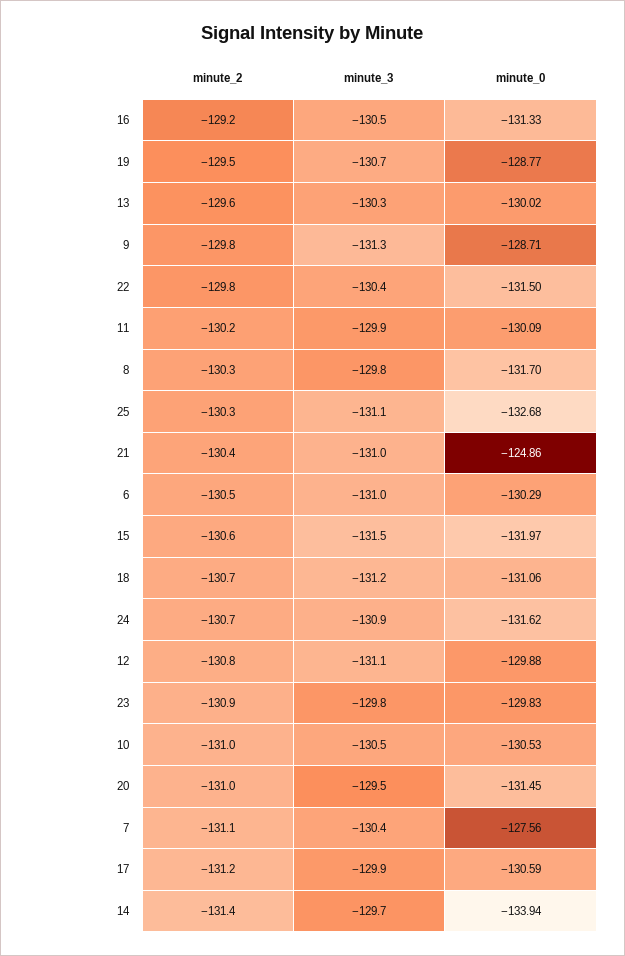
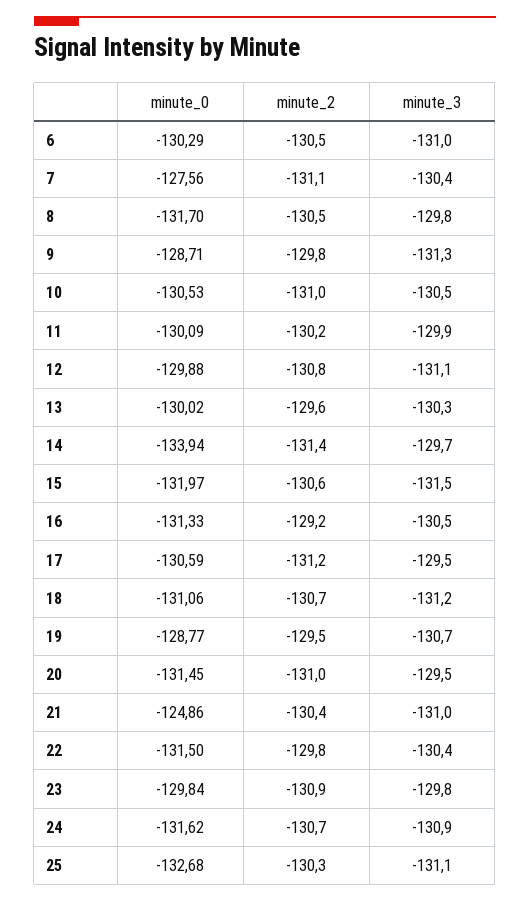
minute_2, 8: -130.3 -> -130.5
minute_0, 23: -129.83 -> -129.84
minute_3, 17: -129.9 -> -129.5

